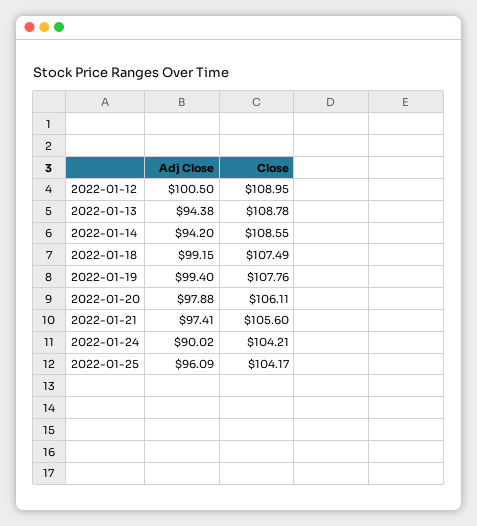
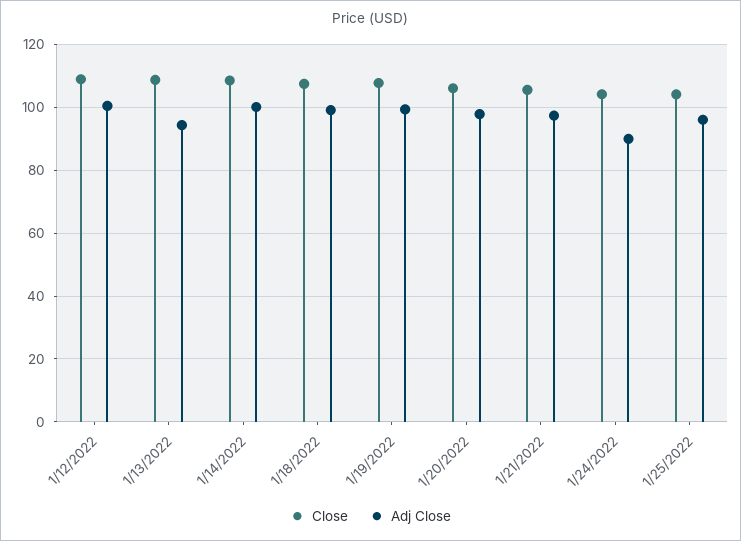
Adj Close, 2022-01-14: 94.2 -> 100

